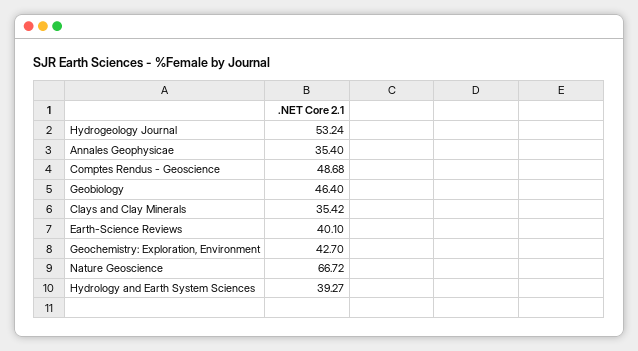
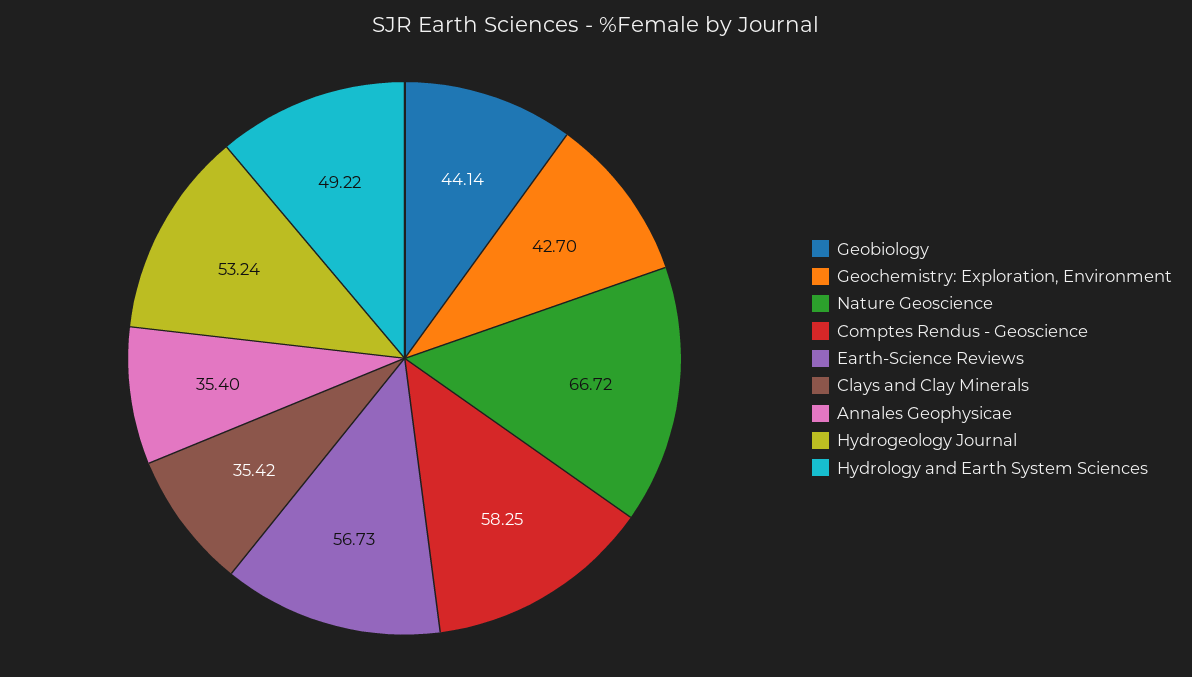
Comptes Rendus - Geoscience: 48.68 -> 58.25
Geobiology: 46.4 -> 44.14
Earth-Science Reviews: 40.1 -> 56.73
Hydrology and Earth System Sciences: 39.27 -> 49.22

